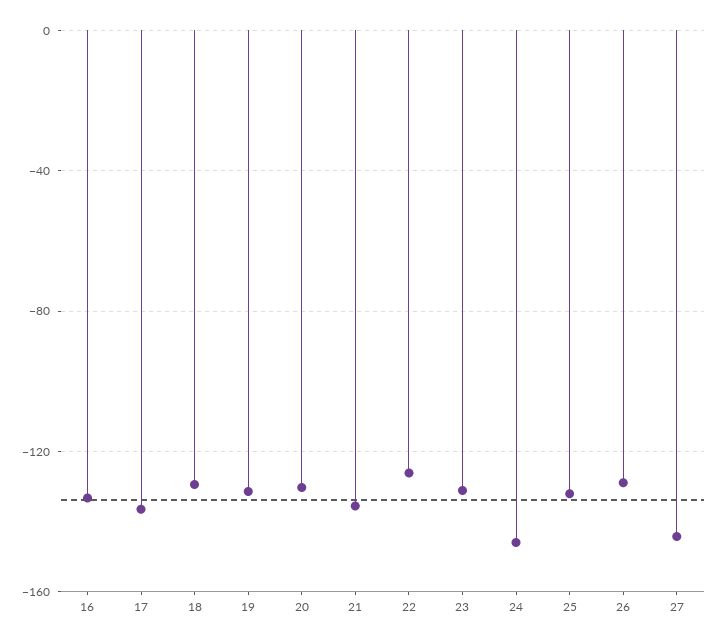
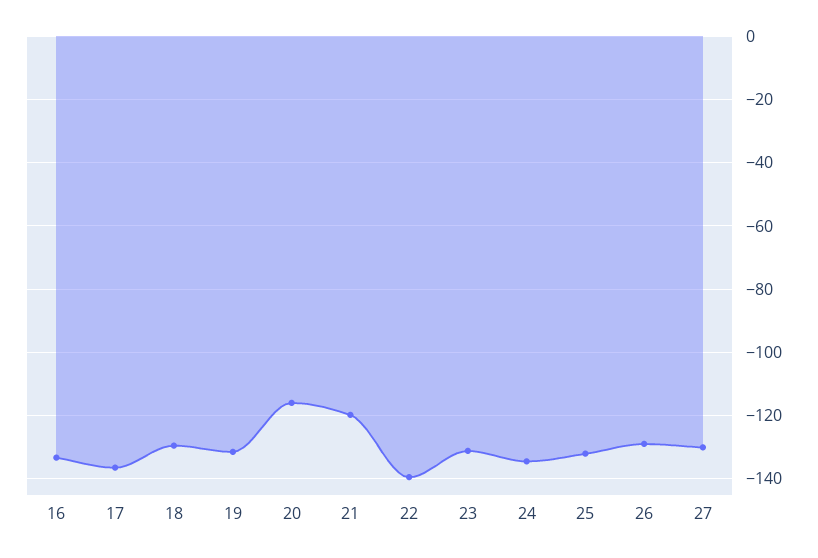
20: -130 -> -116
21: -135 -> -120
22: -125 -> -140
24: -145 -> -134
27: -145 -> -130

